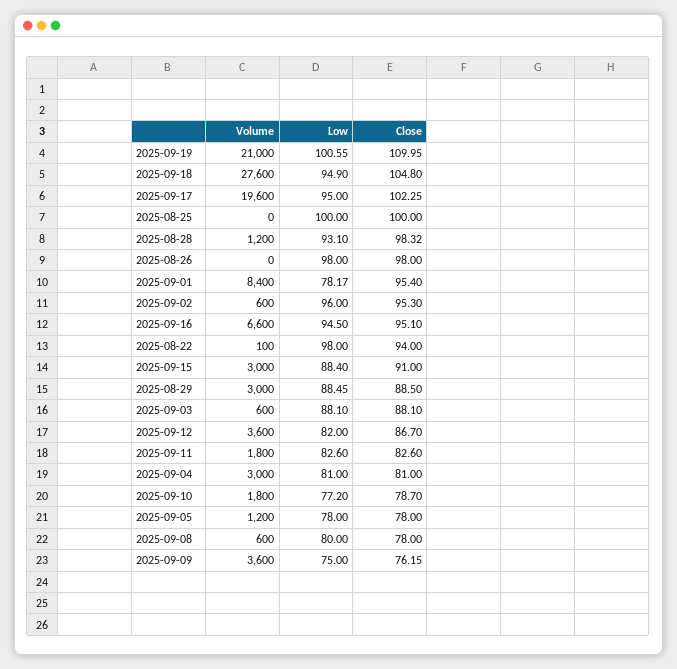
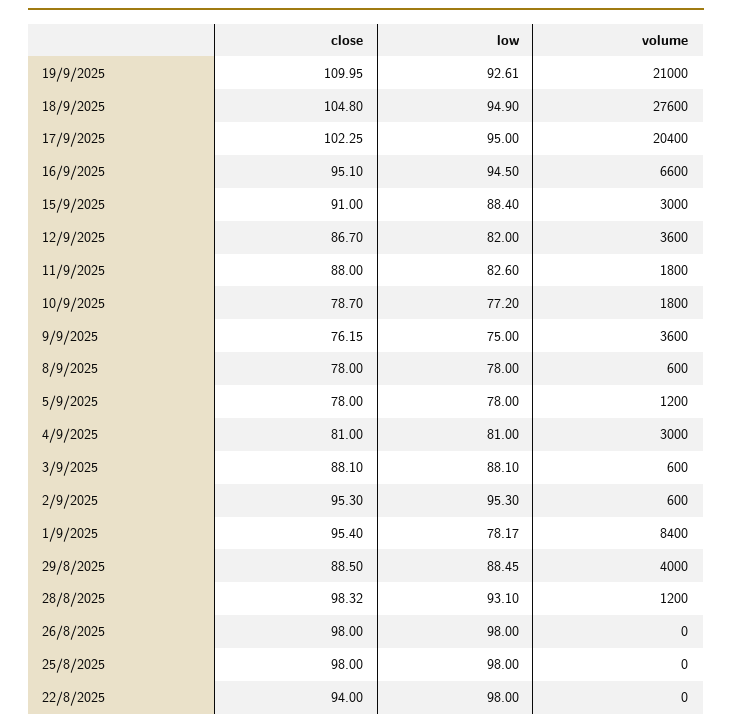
Low, 2025-09-19: 100.55 -> 92.61
Volume, 2025-09-17: 19600 -> 20400
Low, 2025-08-25: 100 -> 98
Close, 2025-08-25: 100 -> 98
Low, 2025-09-02: 96 -> 95.3
Volume, 2025-08-22: 100 -> 0
Volume, 2025-08-29: 3000 -> 4000
Close, 2025-09-11: 82.6 -> 88
Low, 2025-09-08: 80 -> 78

